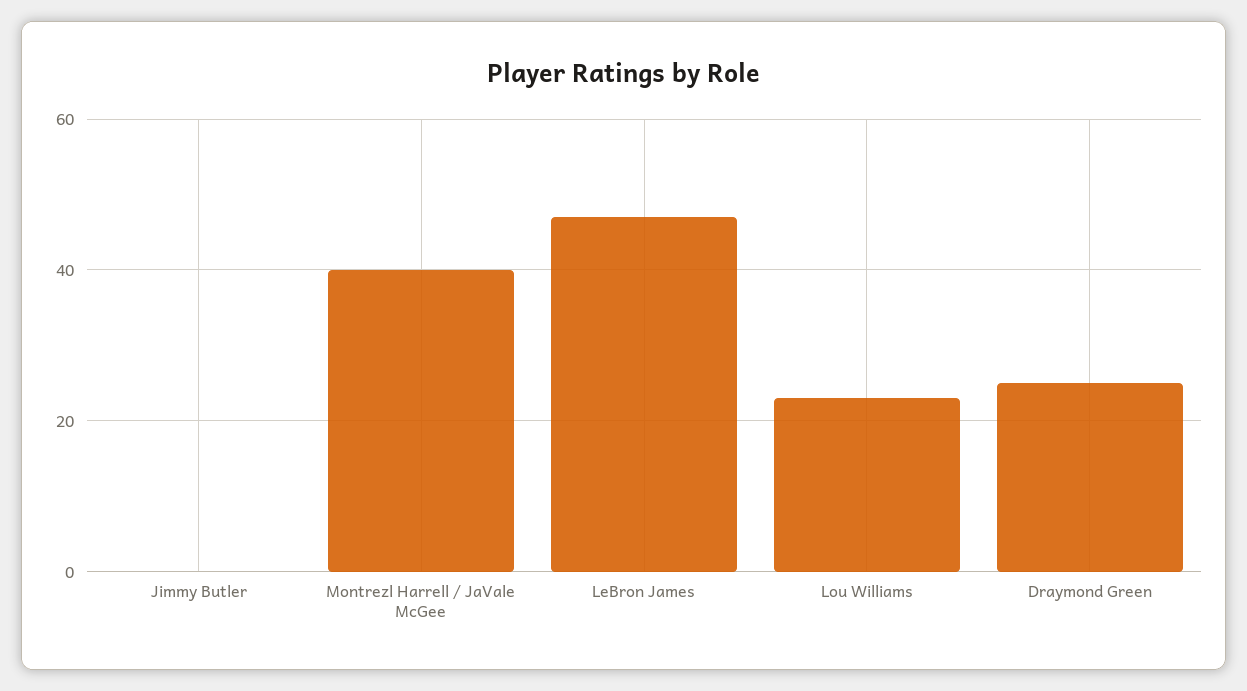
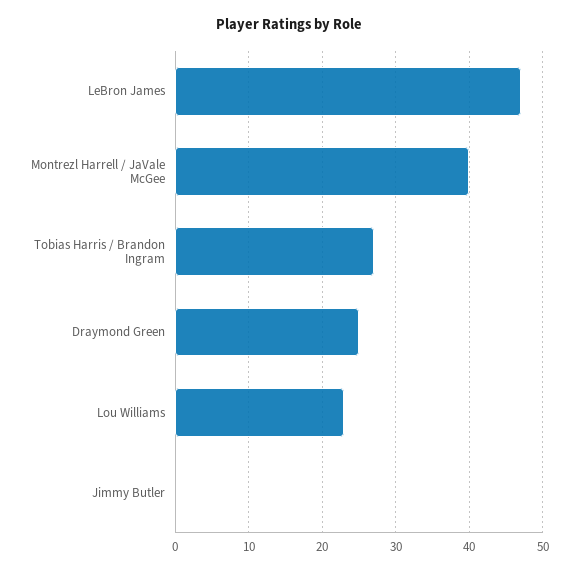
Tobias Harris / Brandon Ingram: none -> 27

